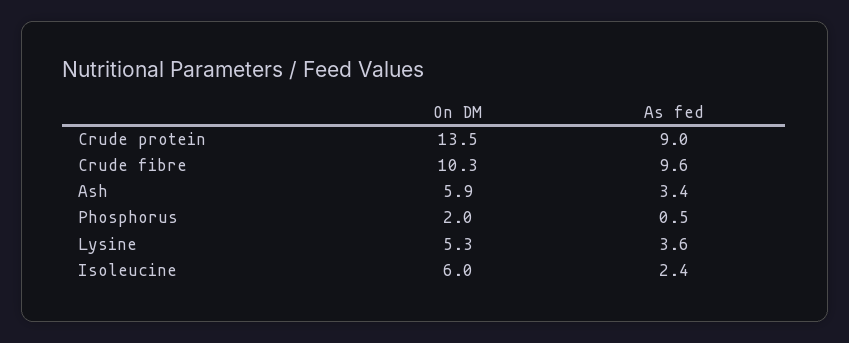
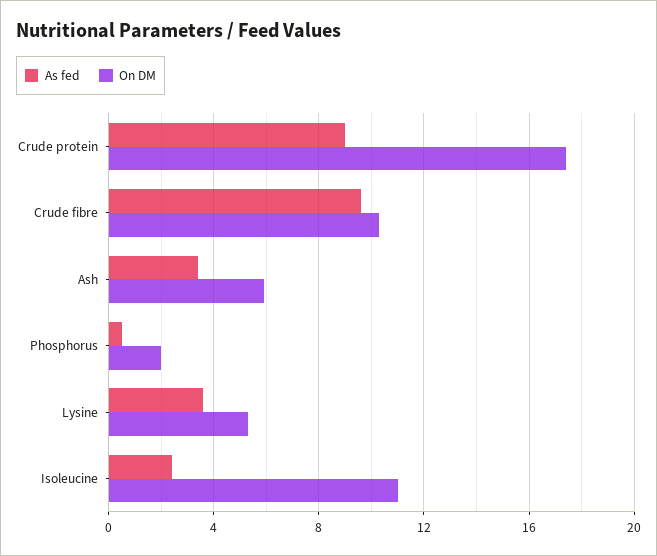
On DM, Crude protein: 13.5 -> 17.5
On DM, Isoleucine: 6 -> 11

